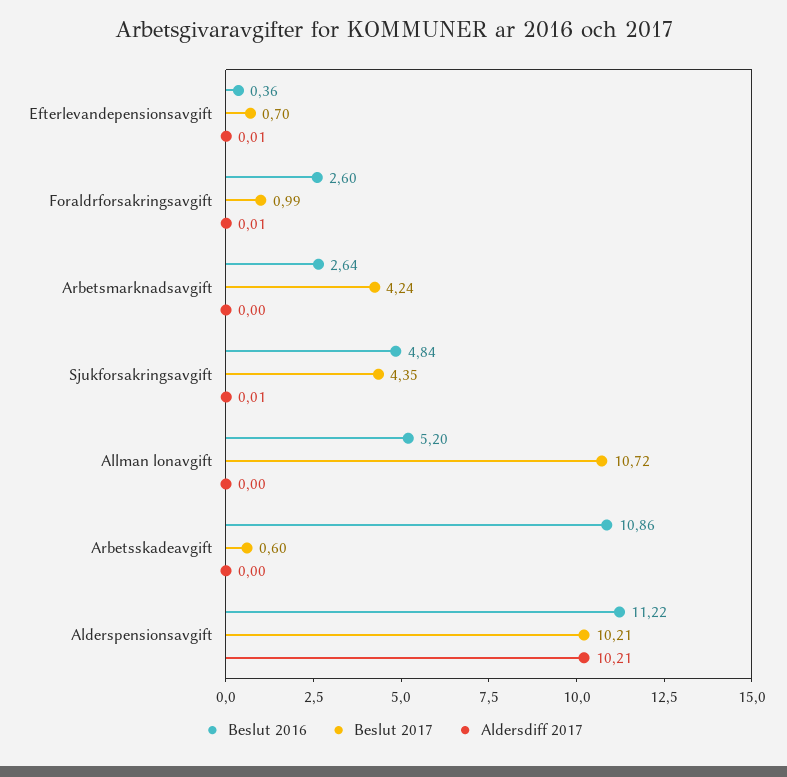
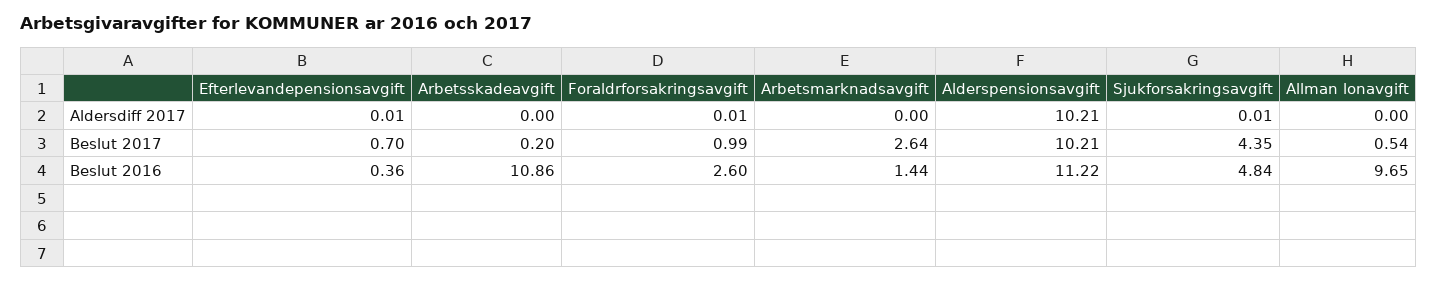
Beslut 2016, Arbetsmarknadsavgift: 2.64 -> 1.44
Beslut 2017, Arbetsmarknadsavgift: 4.24 -> 2.64
Beslut 2016, Allman lonavgift: 5.2 -> 9.65
Beslut 2017, Allman lonavgift: 10.72 -> 0.54
Beslut 2017, Arbetsskadeavgift: 0.6 -> 0.2

